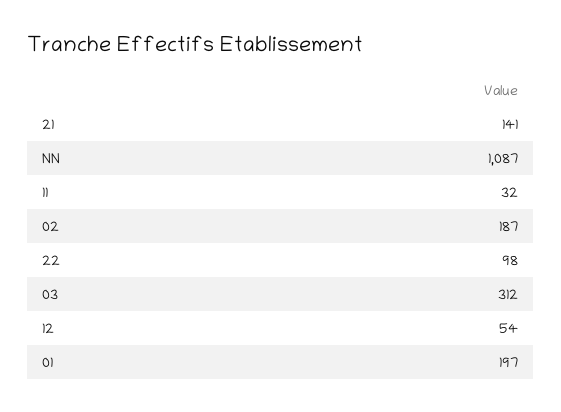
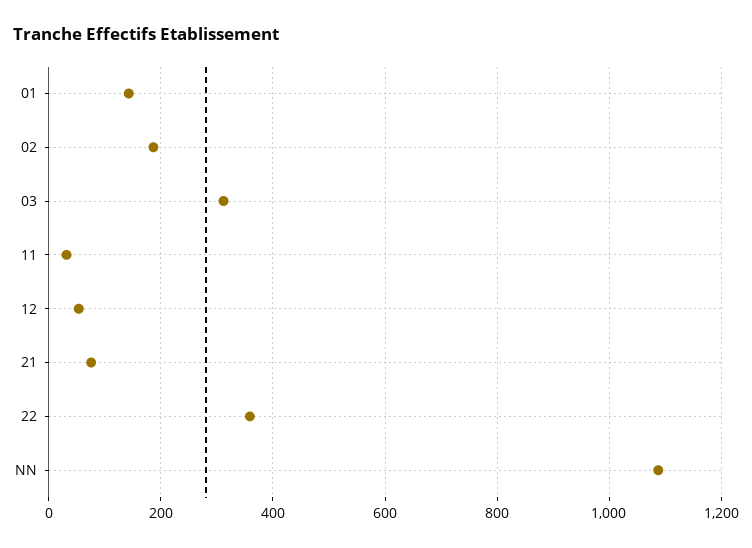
21: 141 -> 80
22: 98 -> 360
01: 197 -> 140

